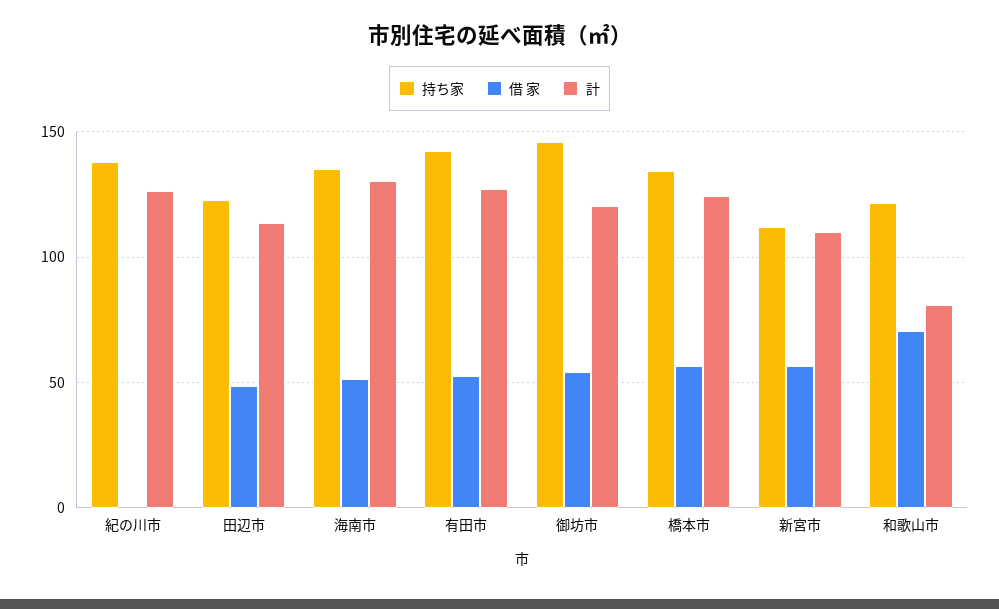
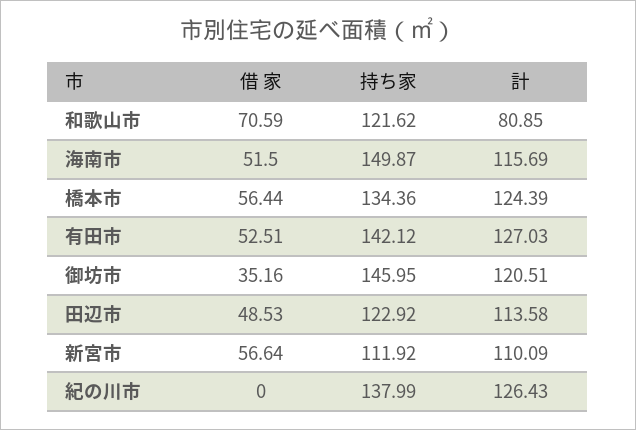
持ち家, 海南市: 135 -> 149.87
計, 海南市: 130 -> 115.69
借 家, 御坊市: 55 -> 35.16

